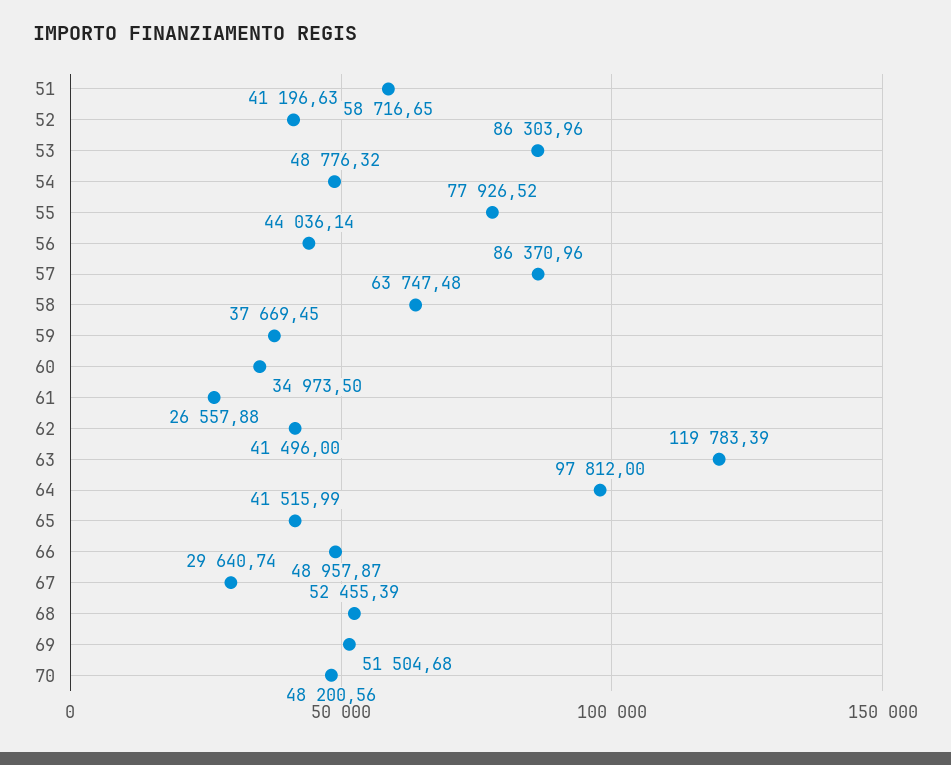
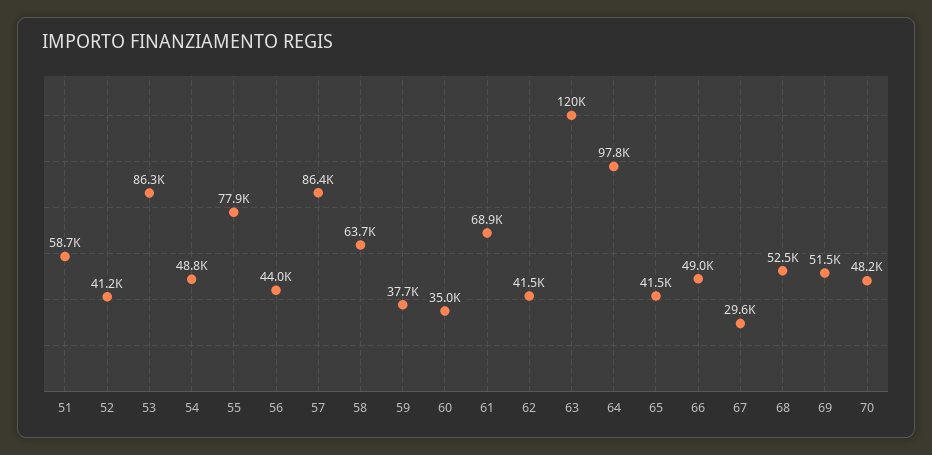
61: 26557.88 -> 68900

